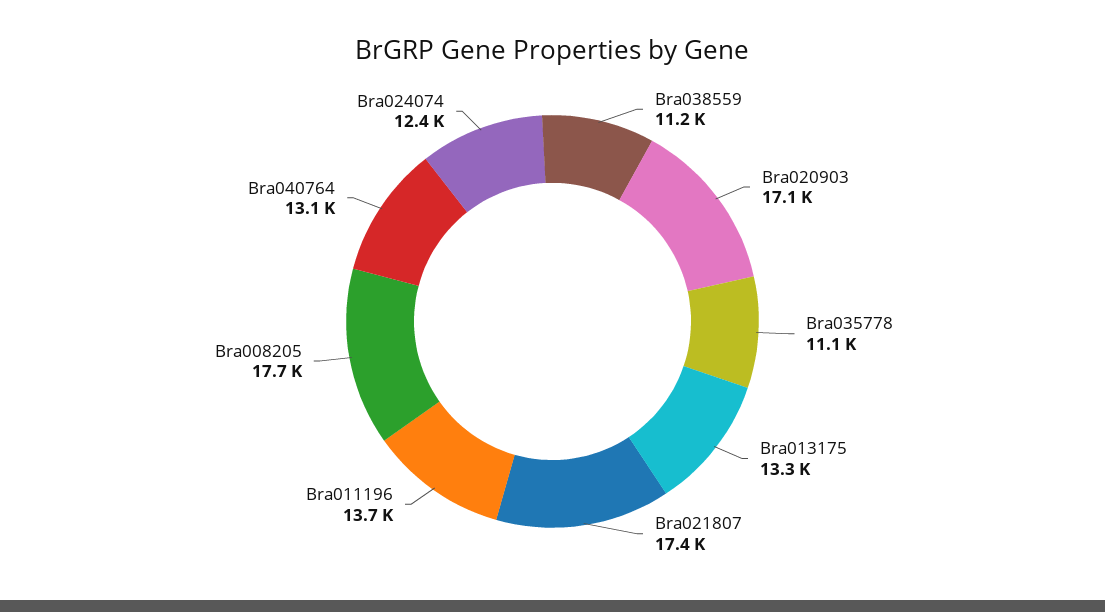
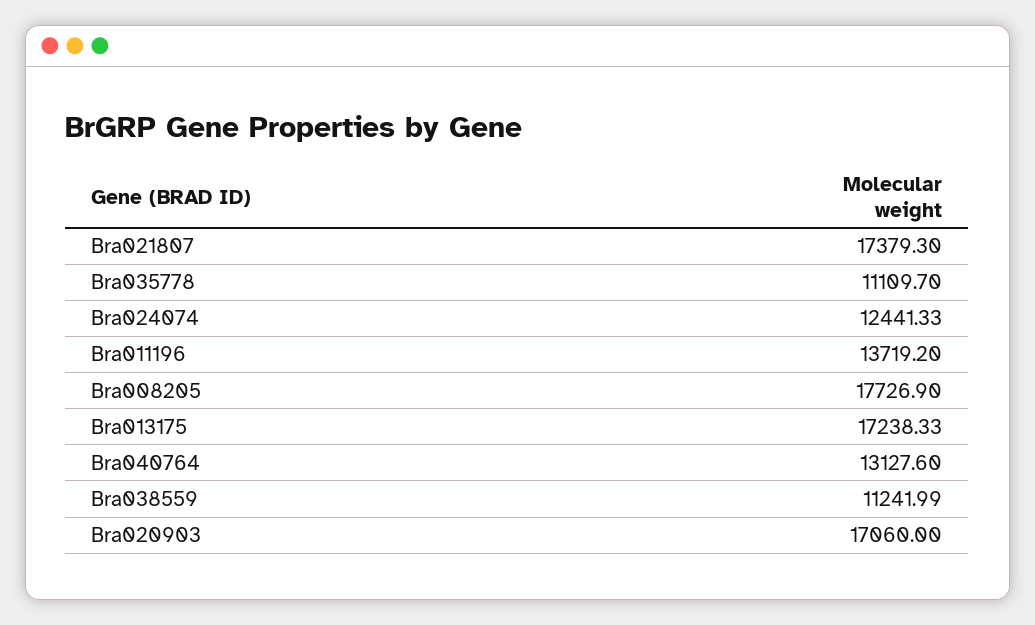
Bra013175: 13300 -> 17238.33

